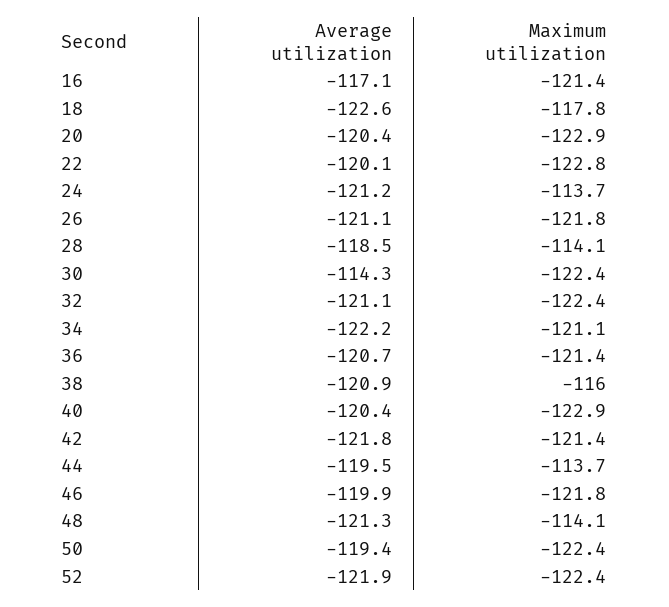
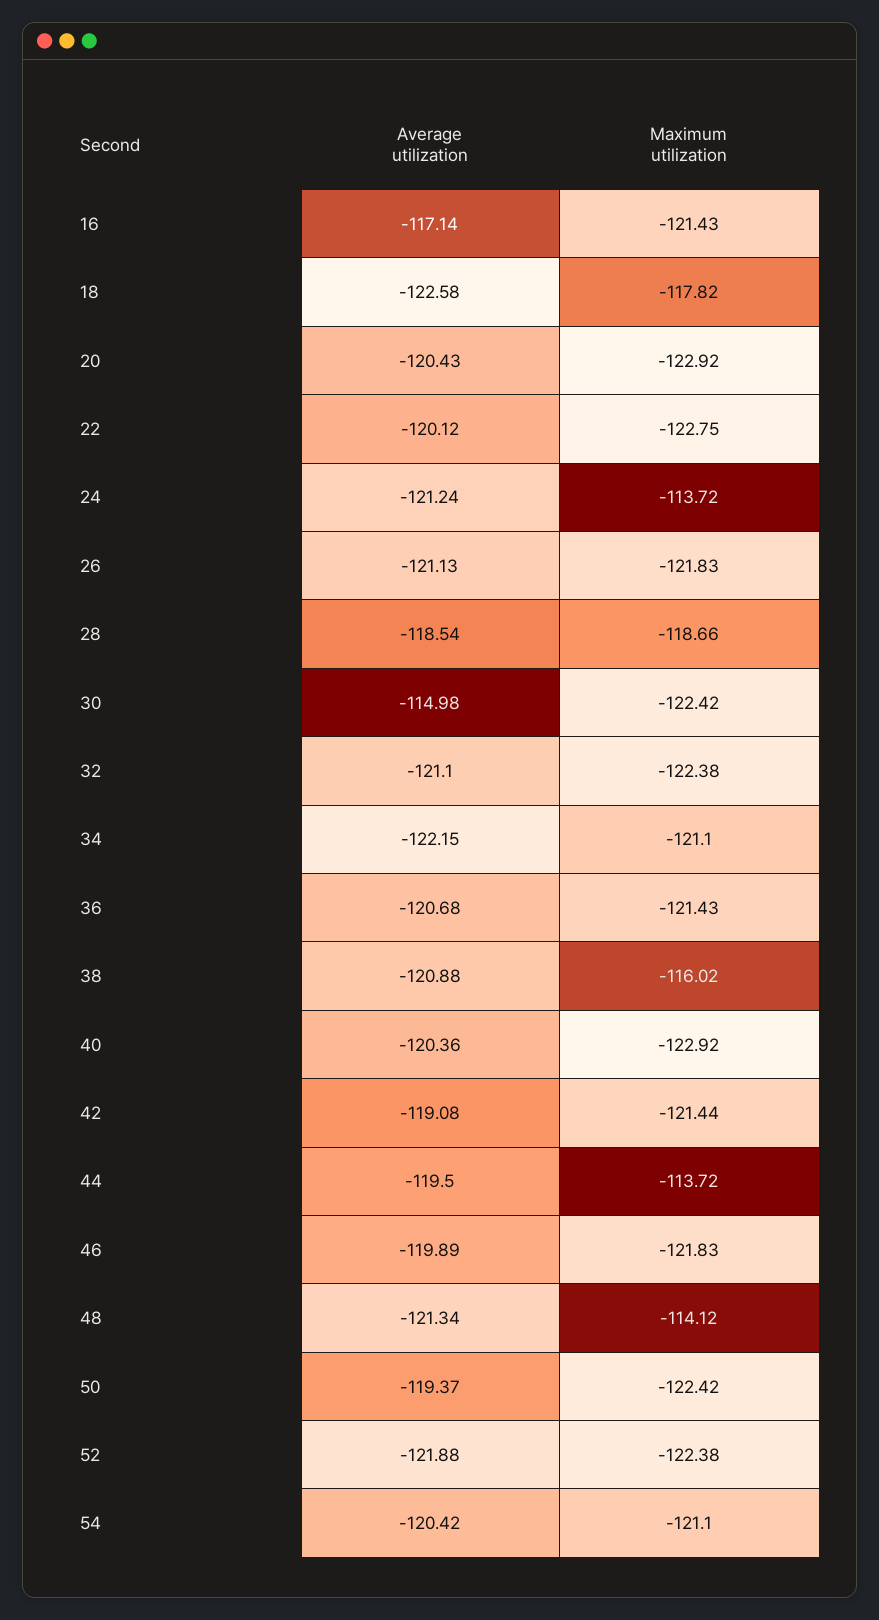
Maximum utilization, 28: -114.1 -> -118.66
Average utilization, 30: -114.3 -> -114.98
Average utilization, 42: -121.8 -> -119.08
Average utilization, 54: none -> -120.42
Maximum utilization, 54: none -> -121.1

